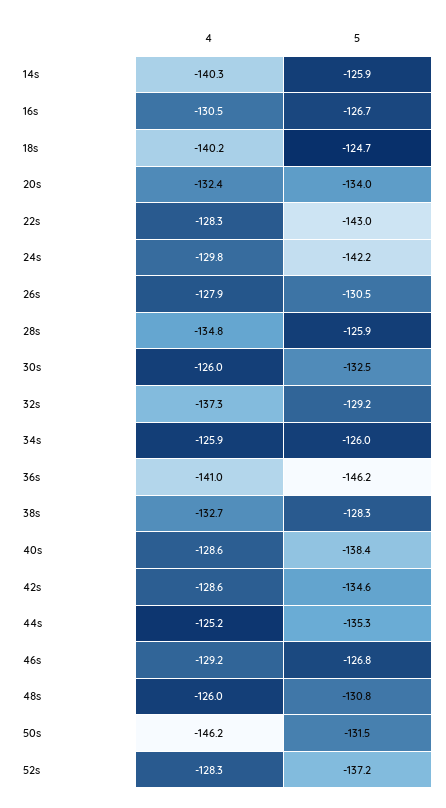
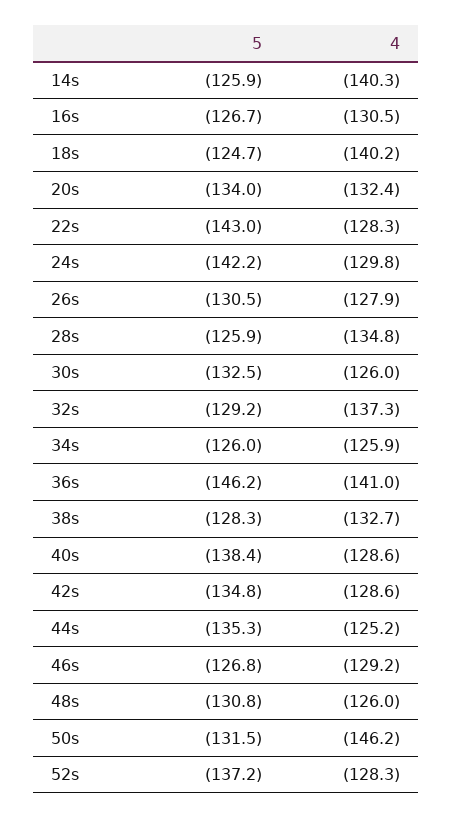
5, 42s: -134.6 -> -134.8

